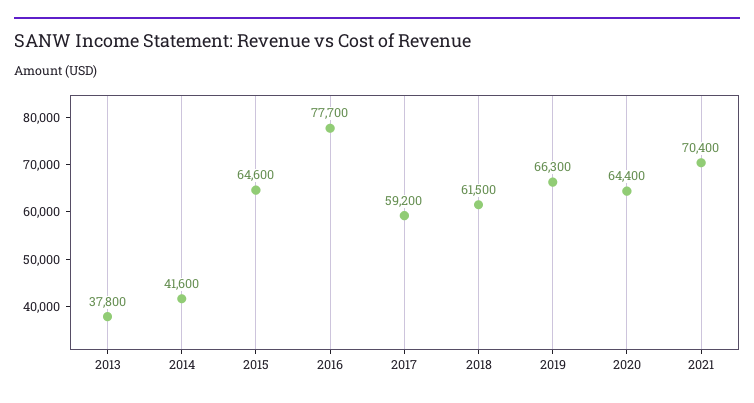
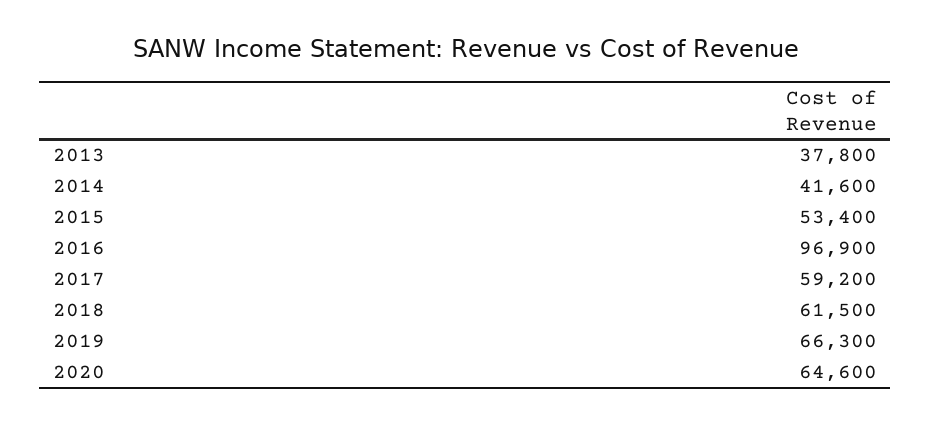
2015: 64600 -> 53400
2016: 77700 -> 96900
2020: 64400 -> 64600
2021: 70400 -> none

